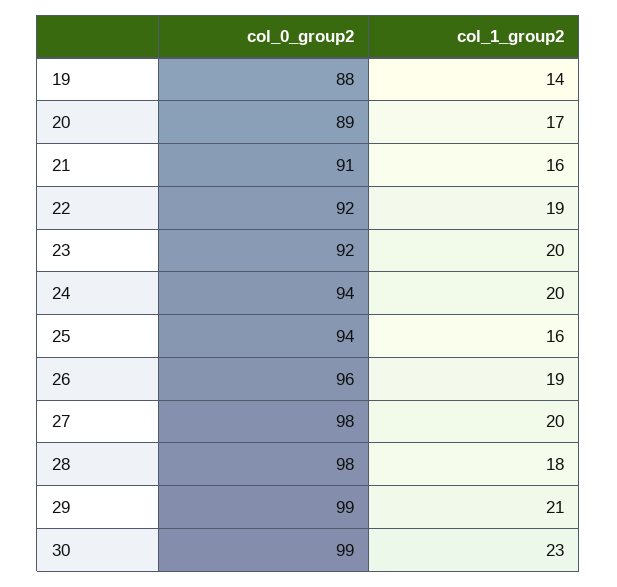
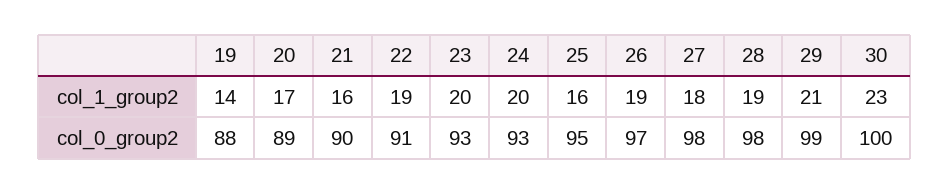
col_0_group2, 21: 91 -> 90
col_0_group2, 22: 92 -> 91
col_0_group2, 23: 92 -> 93
col_0_group2, 24: 94 -> 93
col_0_group2, 25: 94 -> 95
col_0_group2, 26: 96 -> 97
col_1_group2, 27: 20 -> 18
col_1_group2, 28: 18 -> 19
col_0_group2, 30: 99 -> 100

